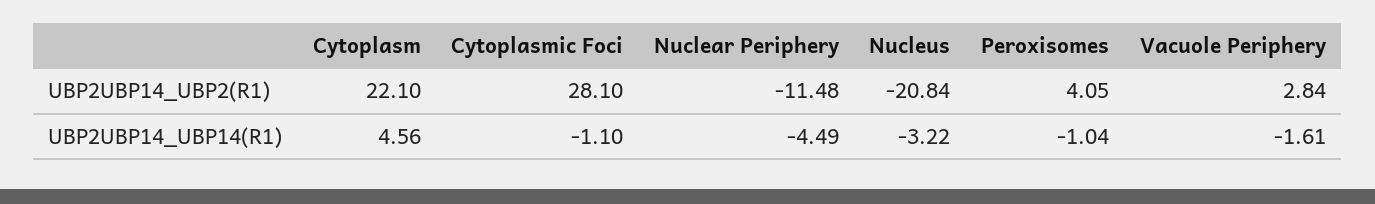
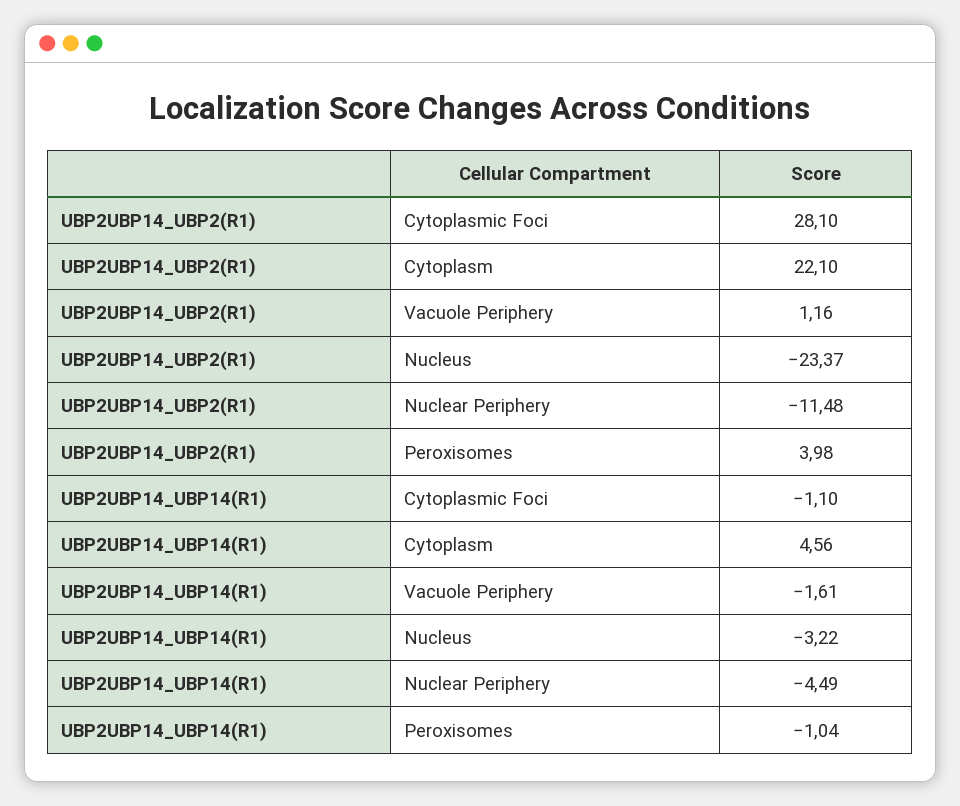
Nucleus, UBP2UBP14_UBP2(R1): -20.84 -> -23.37
Peroxisomes, UBP2UBP14_UBP2(R1): 4.05 -> 3.98
Vacuole Periphery, UBP2UBP14_UBP2(R1): 2.84 -> 1.16

